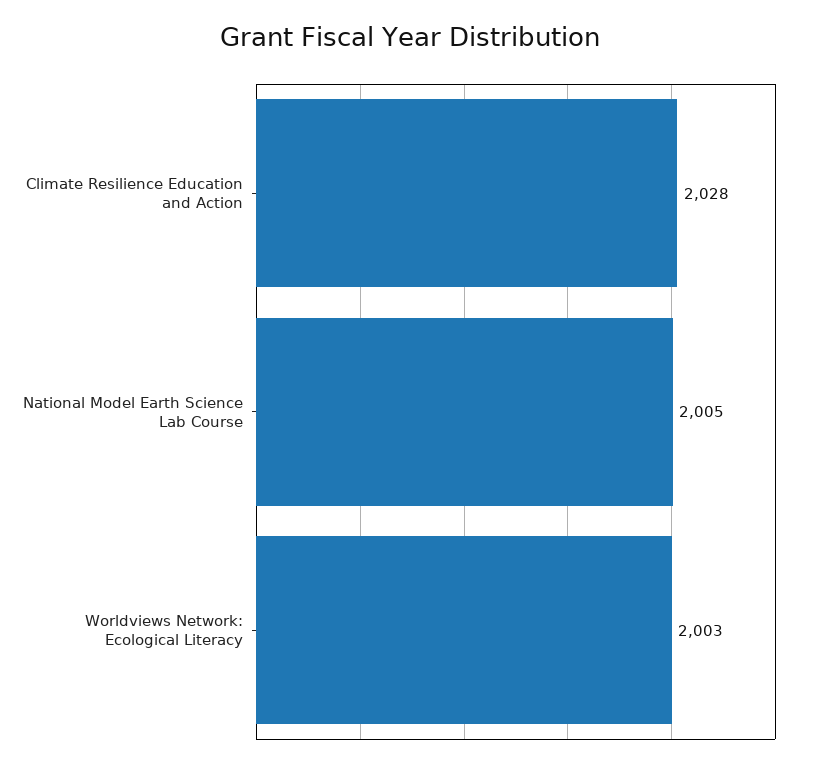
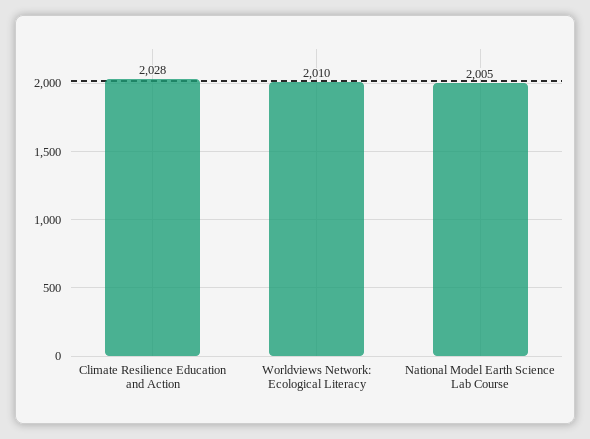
Worldviews Network: Ecological Literacy: 2003 -> 2010

